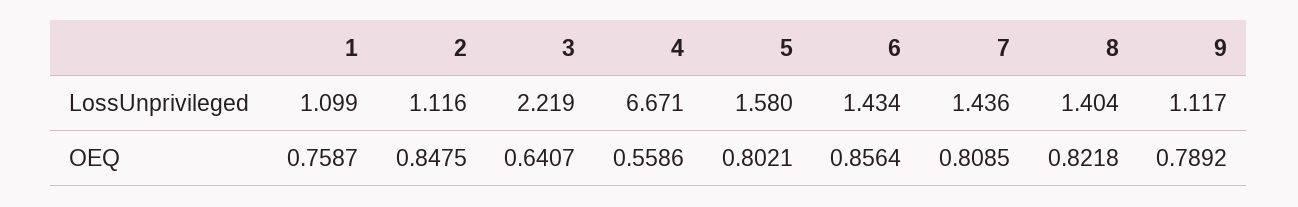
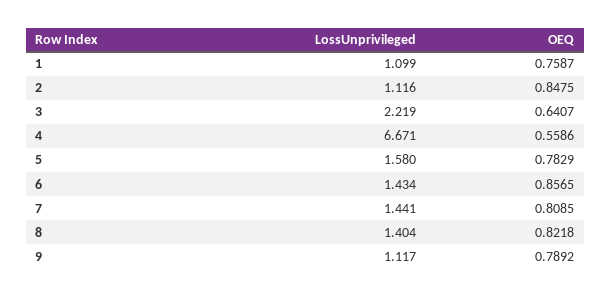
7, LossUnprivileged: 1.436 -> 1.441
5, OEQ: 0.8021 -> 0.7829
6, OEQ: 0.8564 -> 0.8565

